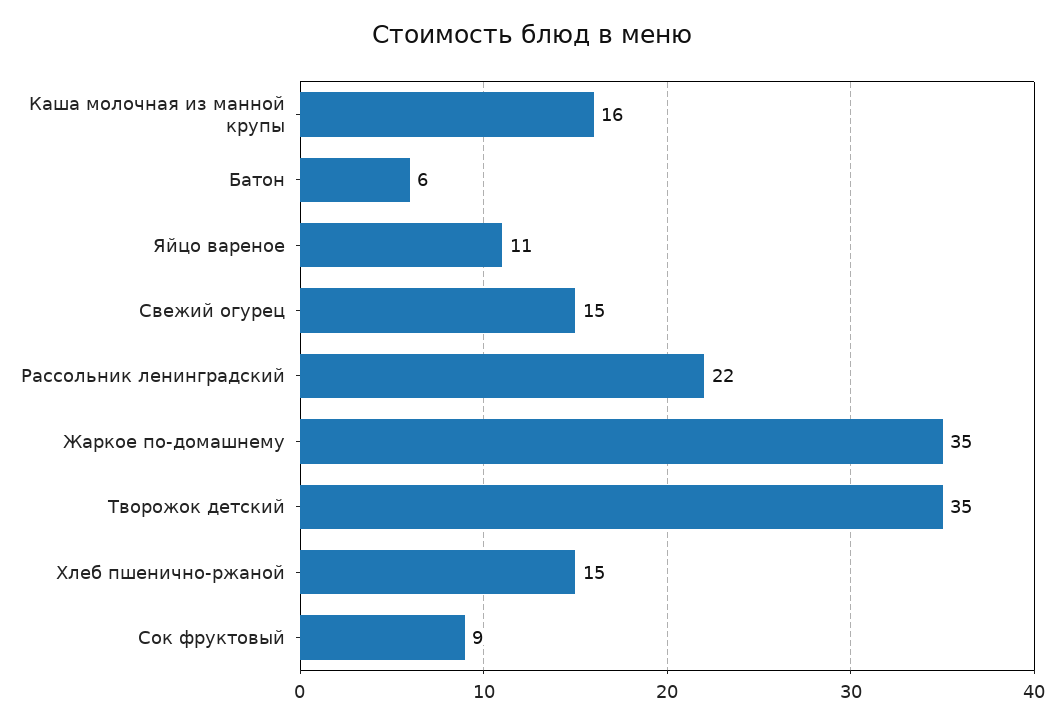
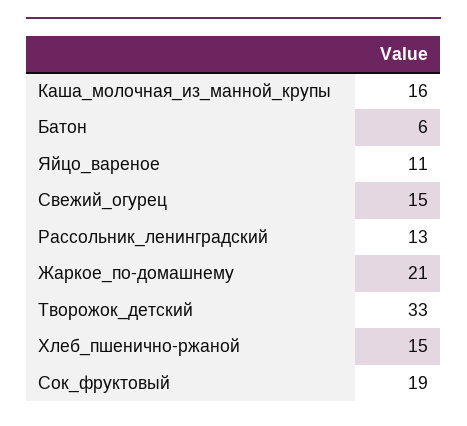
Рассольник ленинградский: 22 -> 13
Жаркое по-домашнему: 35 -> 21
Творожок детский: 35 -> 33
Сок фруктовый: 9 -> 19

